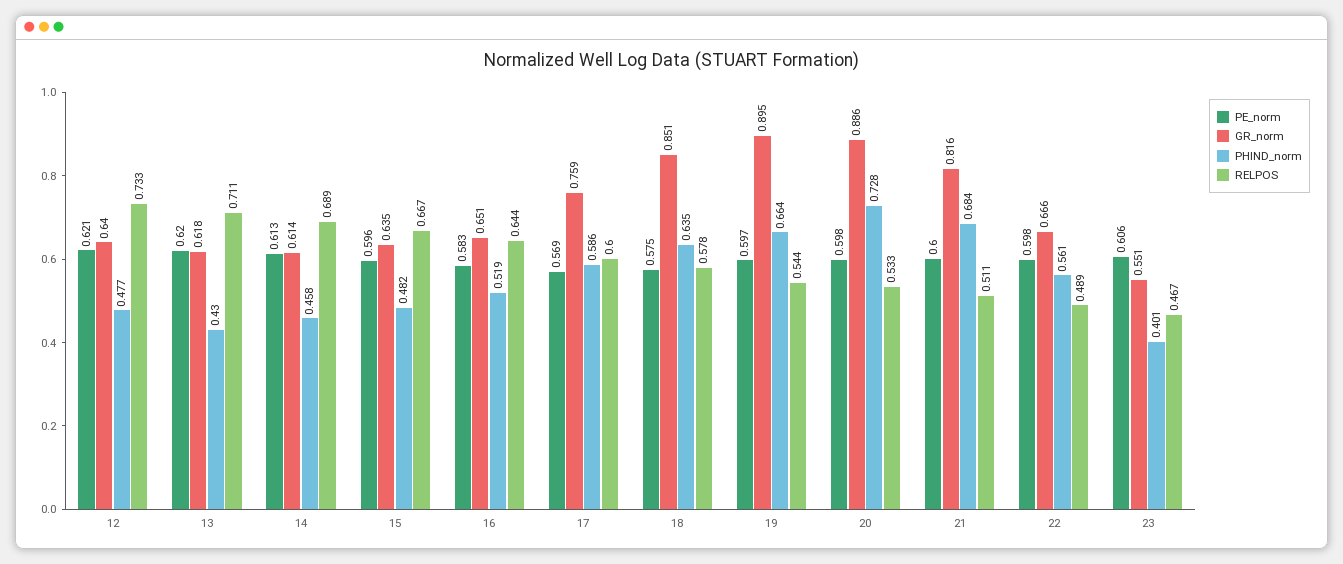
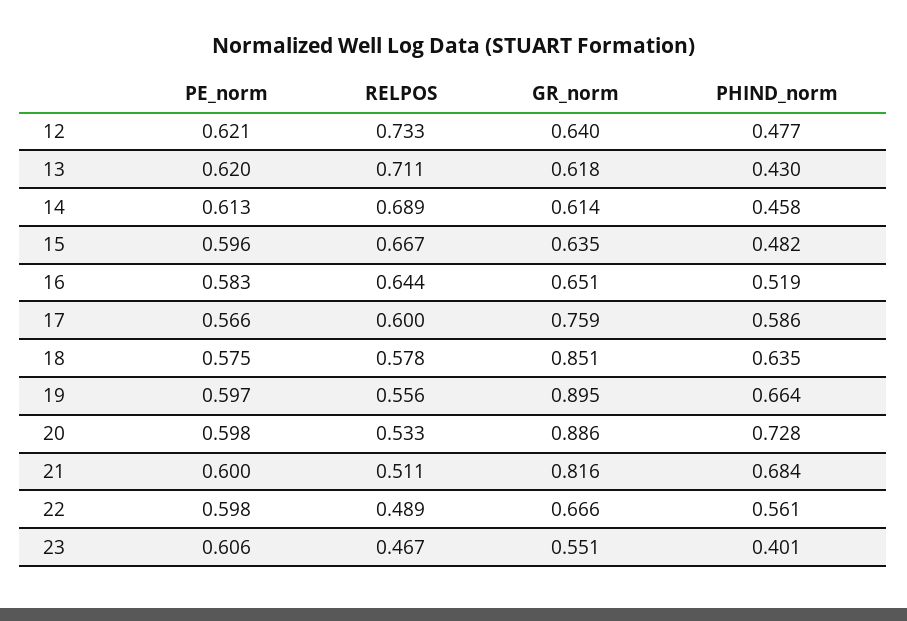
PE_norm, 17: 0.569 -> 0.566
RELPOS, 19: 0.544 -> 0.556

